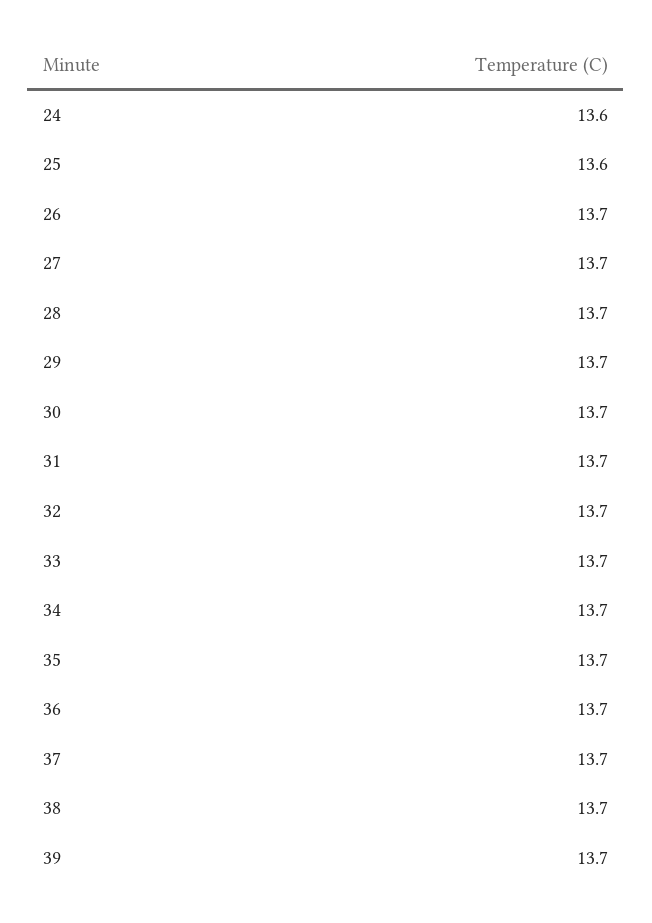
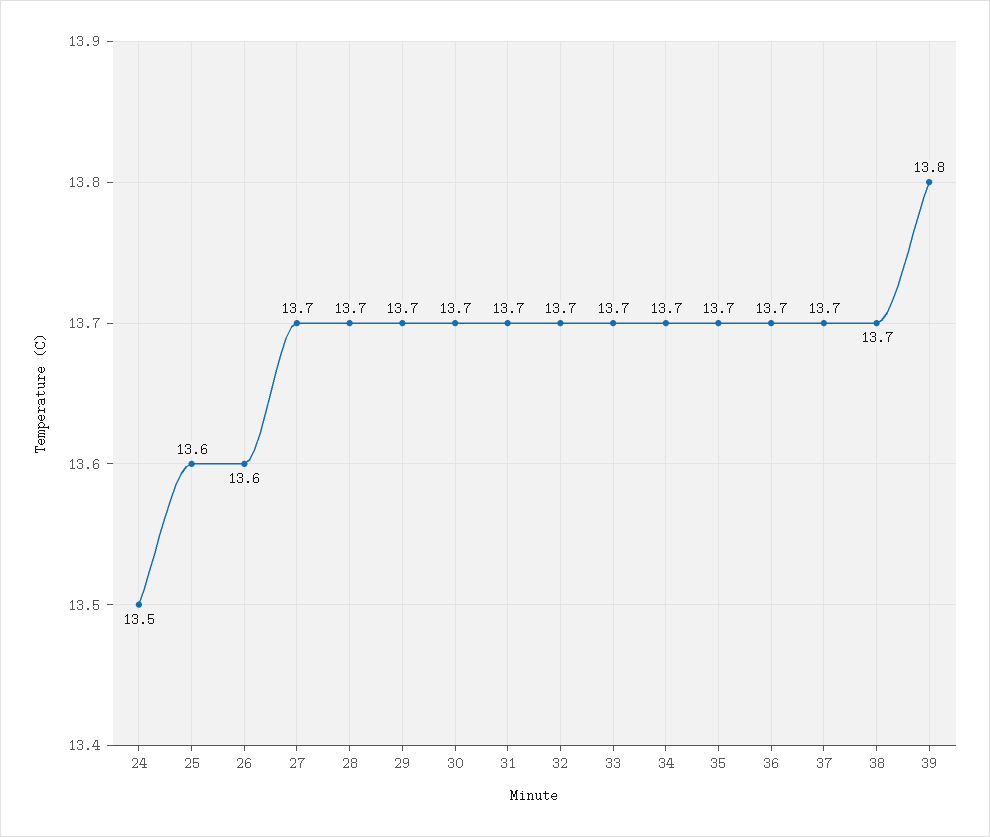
24: 13.6 -> 13.5
26: 13.7 -> 13.6
39: 13.7 -> 13.8

